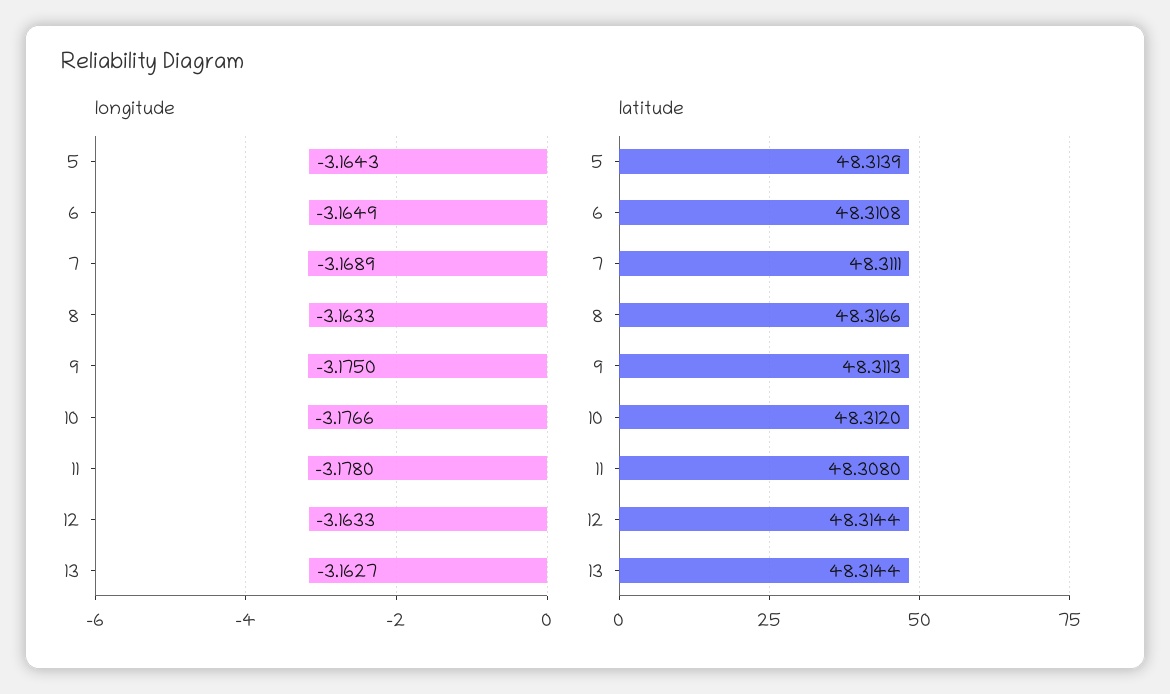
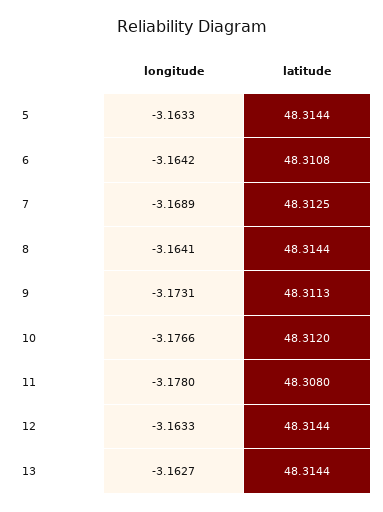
longitude, 5: -3.1643 -> -3.1633
longitude, 6: -3.1649 -> -3.1642
longitude, 8: -3.1633 -> -3.1641
longitude, 9: -3.175 -> -3.1731
latitude, 5: 48.3139 -> 48.3144
latitude, 7: 48.3111 -> 48.3125
latitude, 8: 48.3166 -> 48.3144

